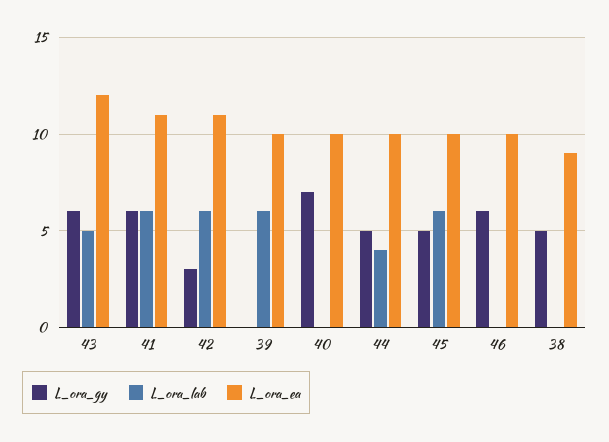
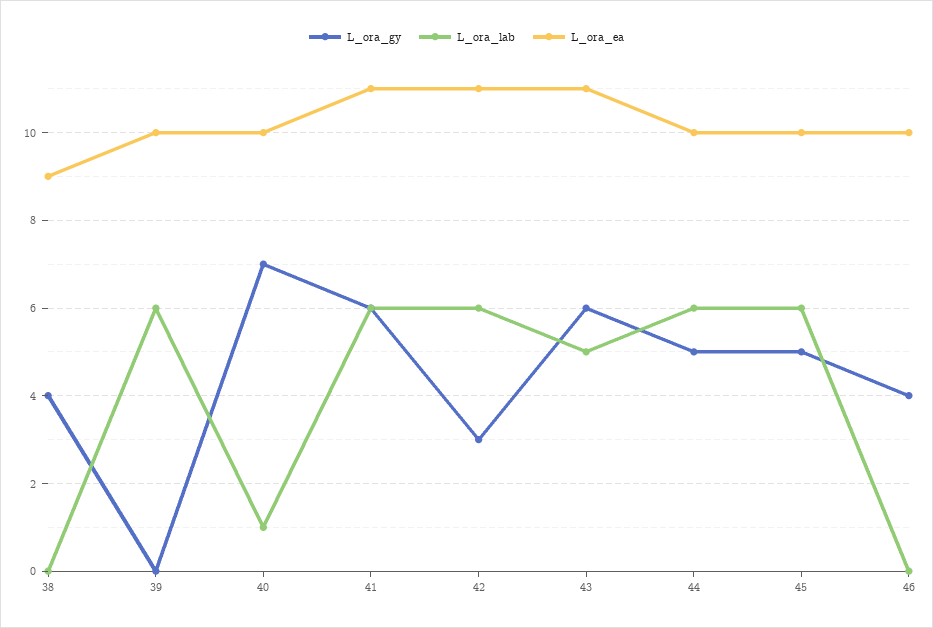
L_ora_ea, 43: 12 -> 11
L_ora_lab, 40: 0 -> 1
L_ora_lab, 44: 4 -> 6
L_ora_gy, 46: 6 -> 4
L_ora_gy, 38: 5 -> 4

